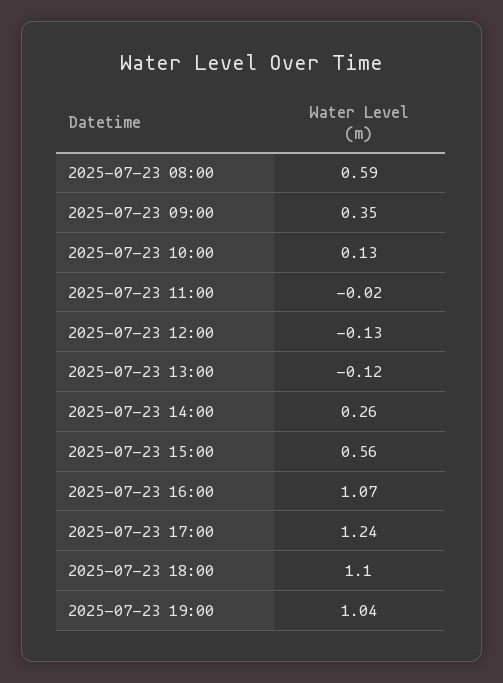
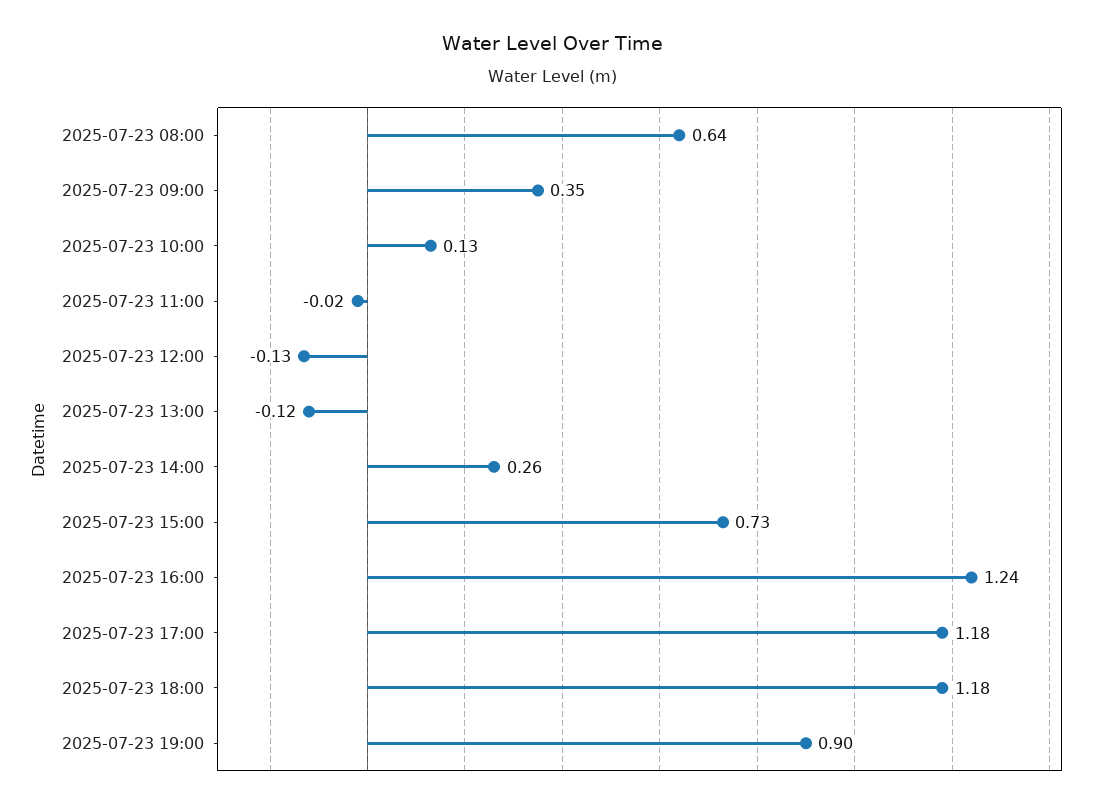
2025-07-23 08:00: 0.59 -> 0.64
2025-07-23 15:00: 0.56 -> 0.73
2025-07-23 16:00: 1.07 -> 1.24
2025-07-23 17:00: 1.24 -> 1.18
2025-07-23 18:00: 1.1 -> 1.18
2025-07-23 19:00: 1.04 -> 0.9

